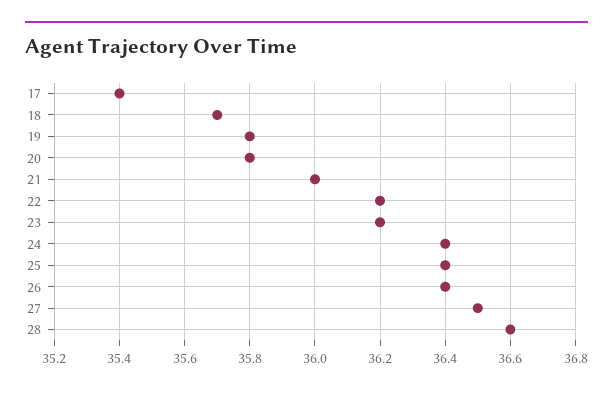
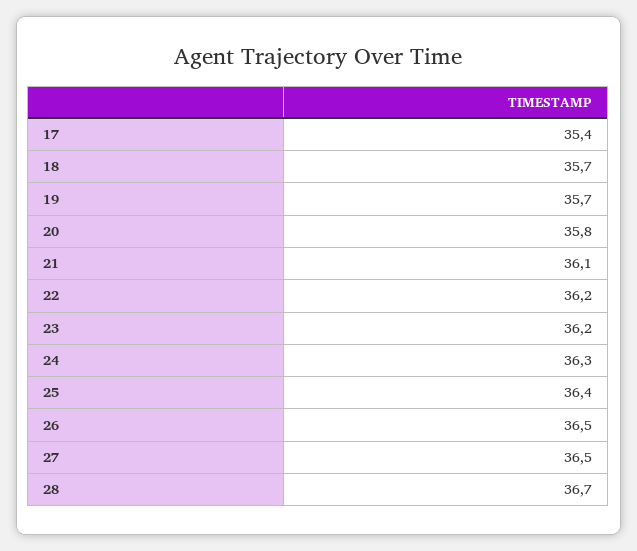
19: 35.8 -> 35.7
21: 36 -> 36.1
24: 36.4 -> 36.3
26: 36.4 -> 36.5
28: 36.6 -> 36.7

